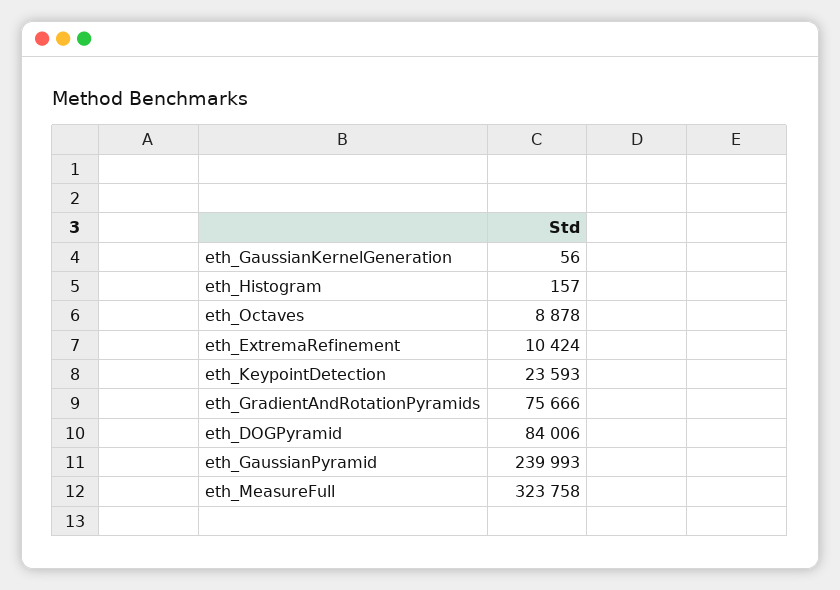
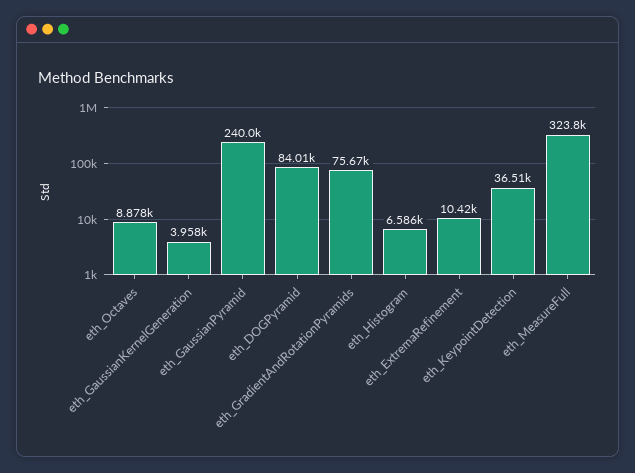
eth_GaussianKernelGeneration: 56 -> 3958
eth_Histogram: 157 -> 6586
eth_KeypointDetection: 23593 -> 36510

